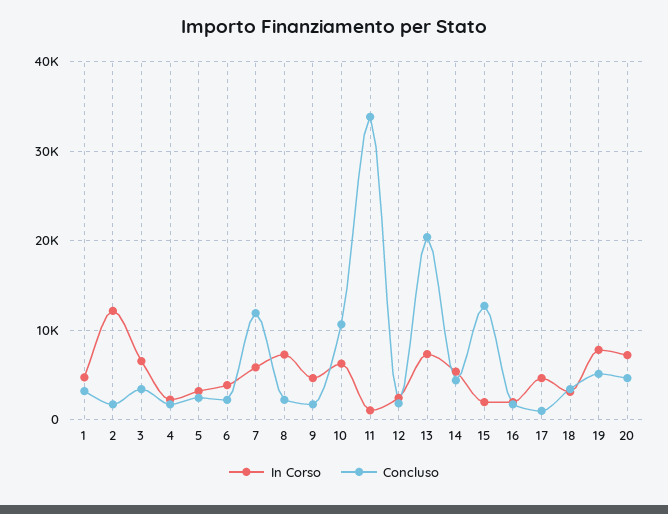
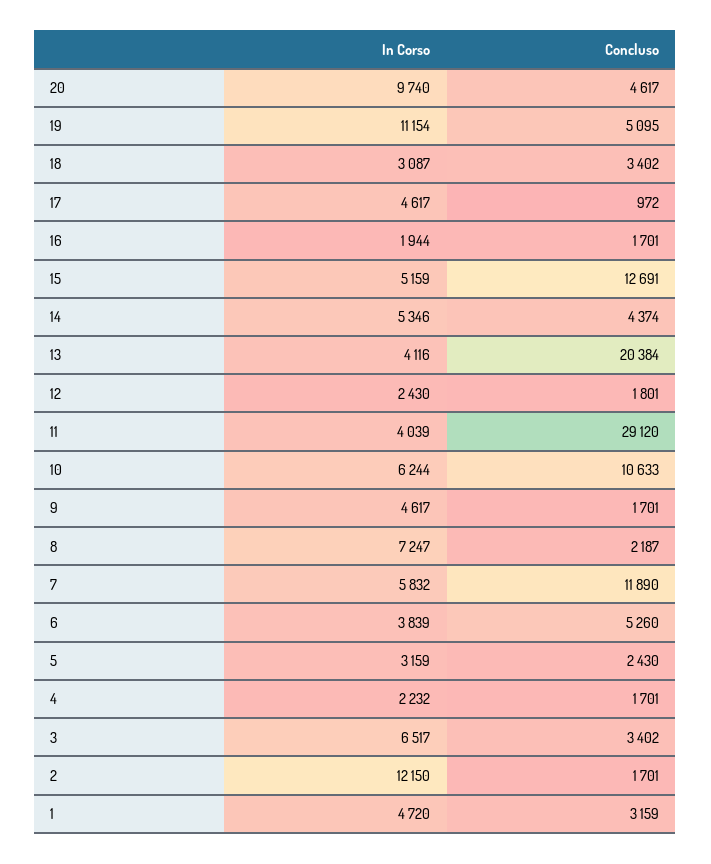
Concluso, 6: 2000 -> 5260
In Corso, 11: 1000 -> 4039
Concluso, 11: 34000 -> 29120
In Corso, 13: 7000 -> 4116
In Corso, 15: 2000 -> 5159
In Corso, 19: 8000 -> 11154
In Corso, 20: 7000 -> 9740

